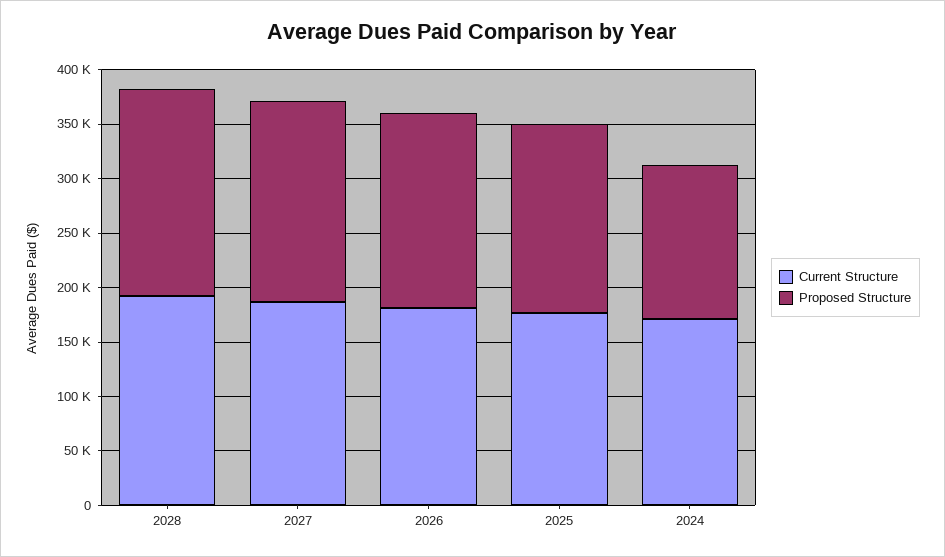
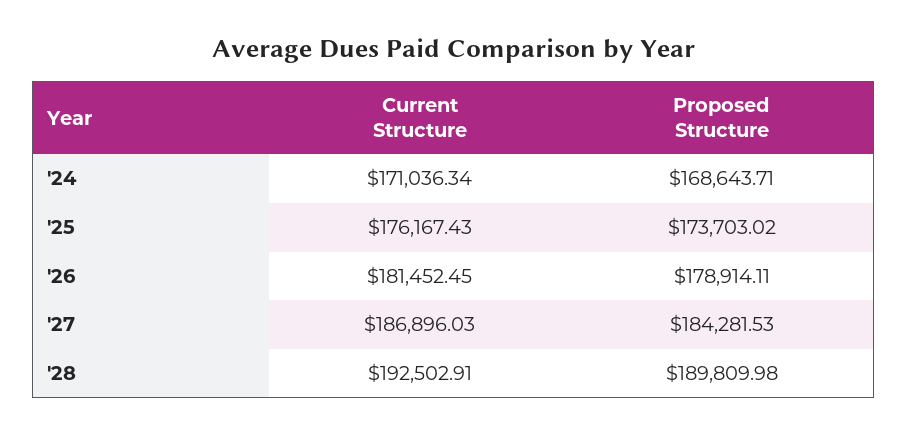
Proposed Structure, 2024: 140000 -> 168643.71

